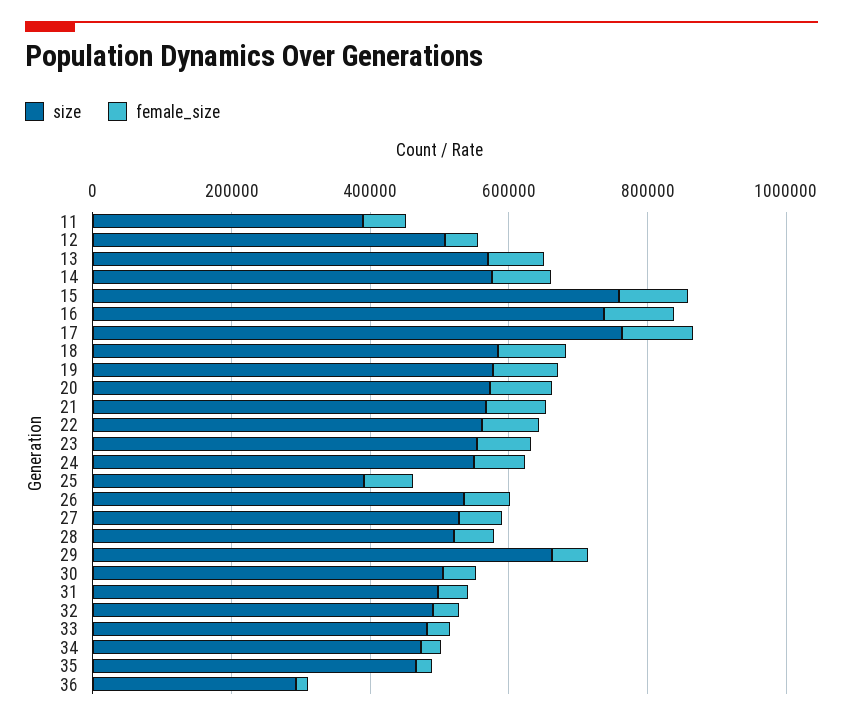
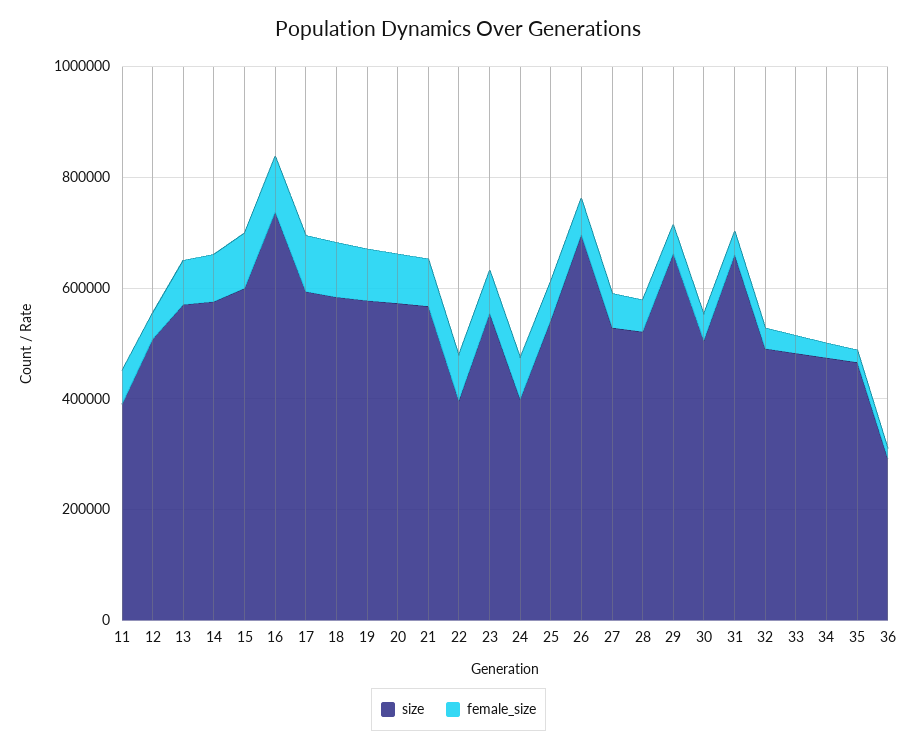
size, 15: 750000 -> 600000
size, 17: 750000 -> 600000
size, 22: 550000 -> 400000
size, 24: 550000 -> 400000
size, 25: 400000 -> 550000
size, 26: 550000 -> 700000
size, 31: 500000 -> 650000

